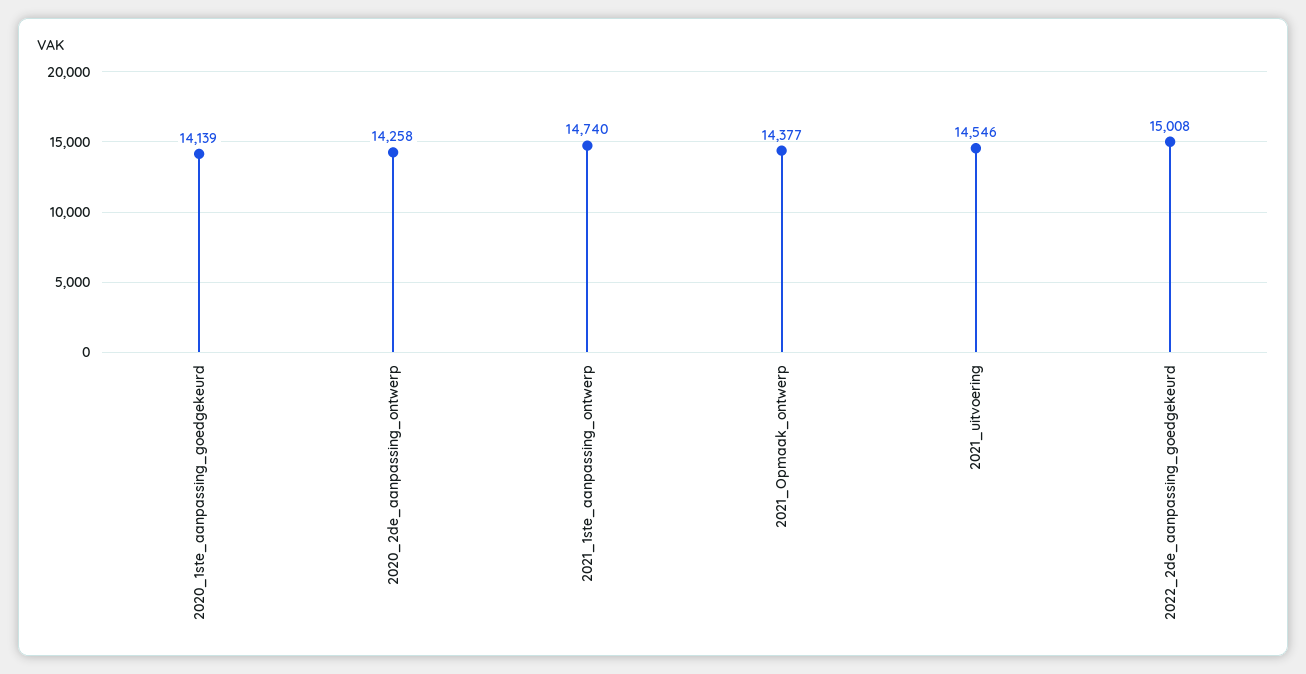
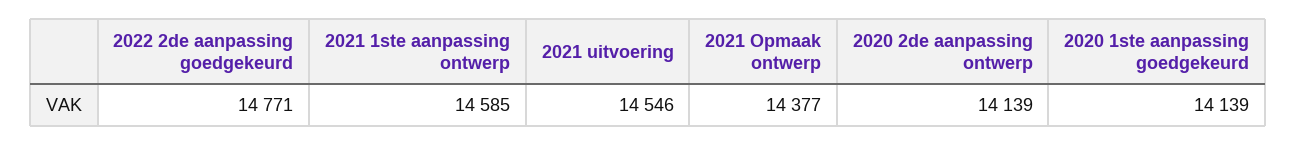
2020_2de_aanpassing_ontwerp: 14258 -> 14139
2021_1ste_aanpassing_ontwerp: 14740 -> 14585
2022_2de_aanpassing_goedgekeurd: 15008 -> 14771

